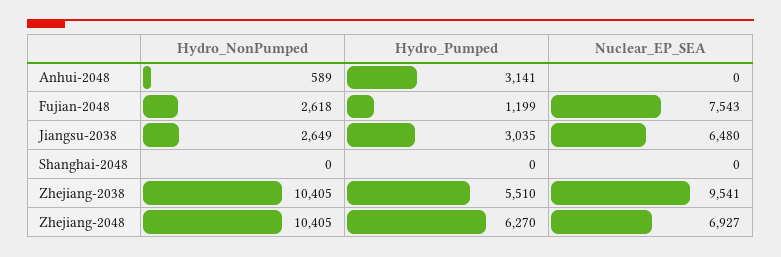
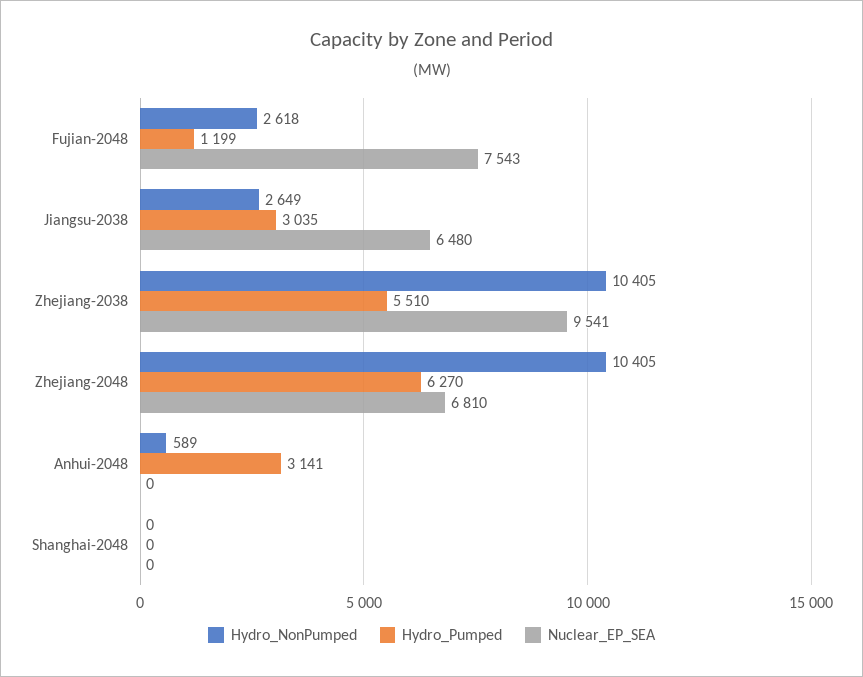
Nuclear_EP_SEA, Zhejiang-2048: 6927 -> 6810

